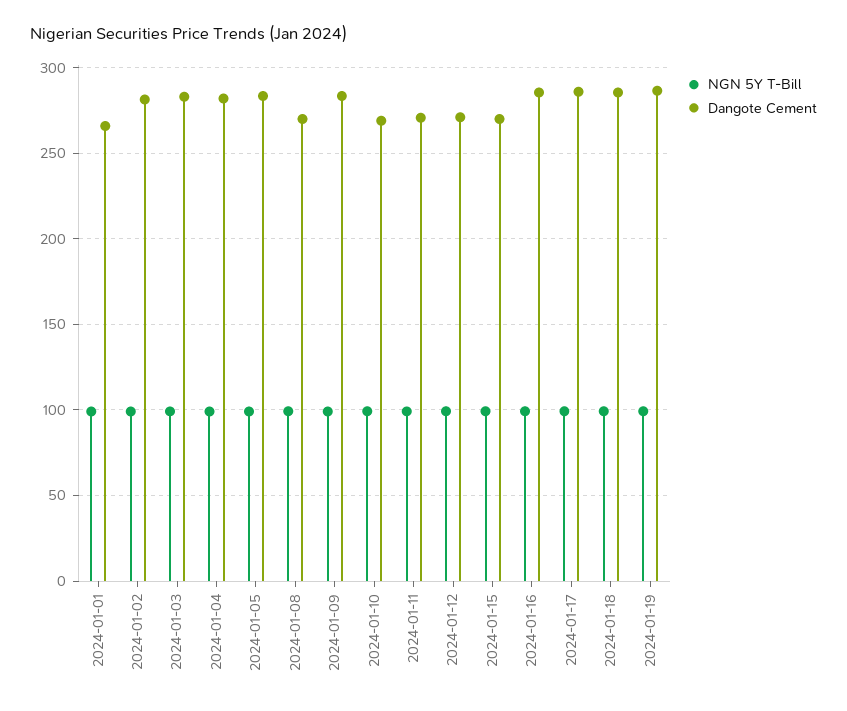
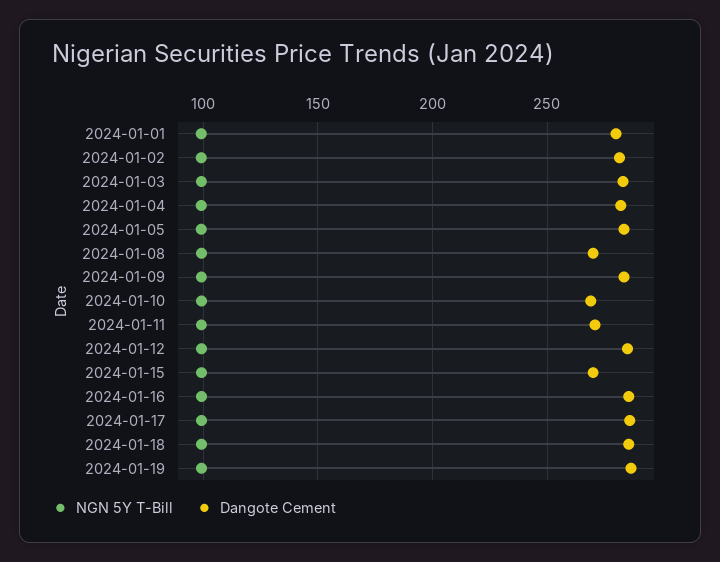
Dangote Cement, 2024-01-01: 265 -> 280
Dangote Cement, 2024-01-12: 270 -> 285

